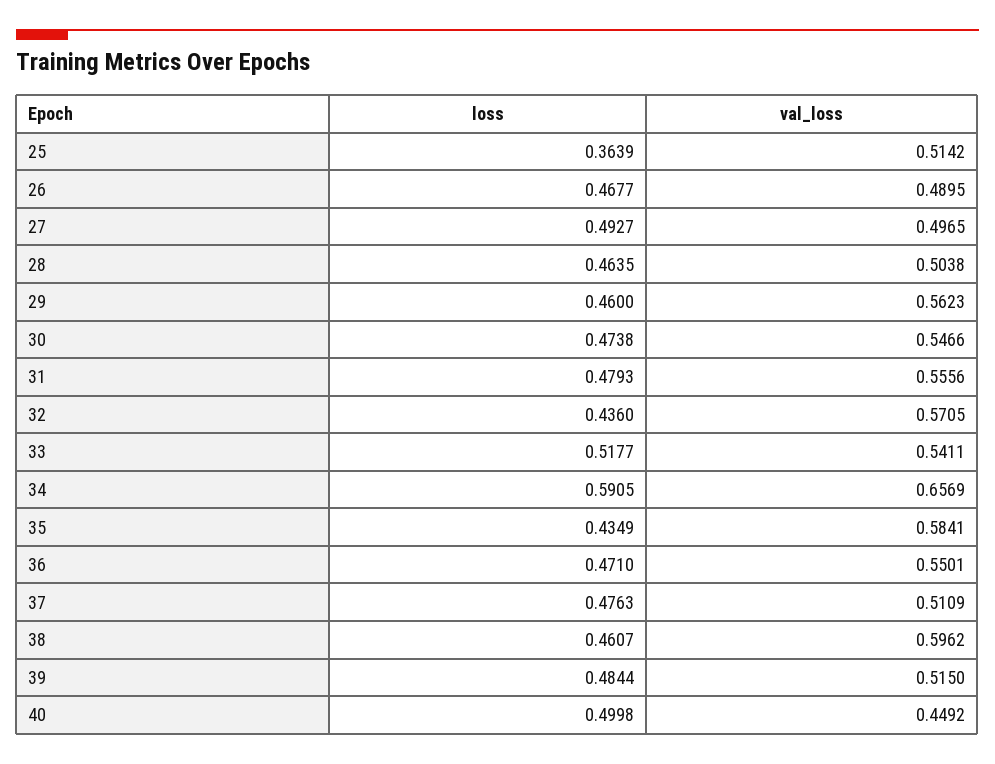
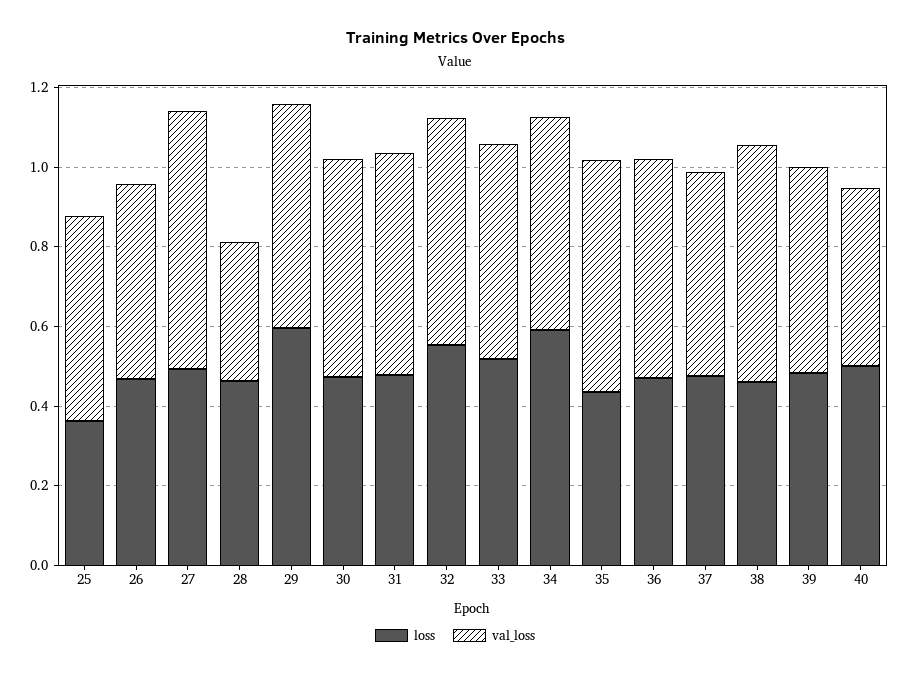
val_loss, 27: 0.4965 -> 0.65
val_loss, 28: 0.5038 -> 0.35
loss, 29: 0.46 -> 0.6
loss, 32: 0.436 -> 0.55
val_loss, 34: 0.6569 -> 0.55

